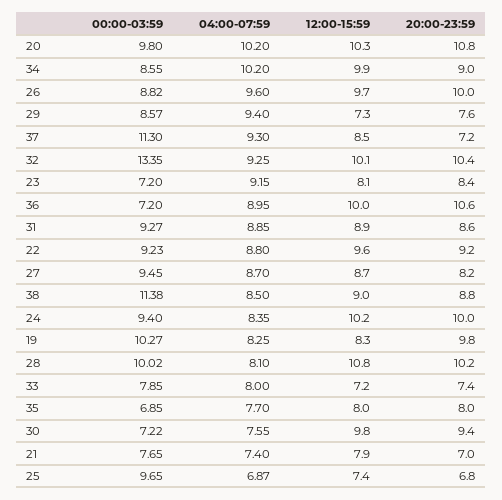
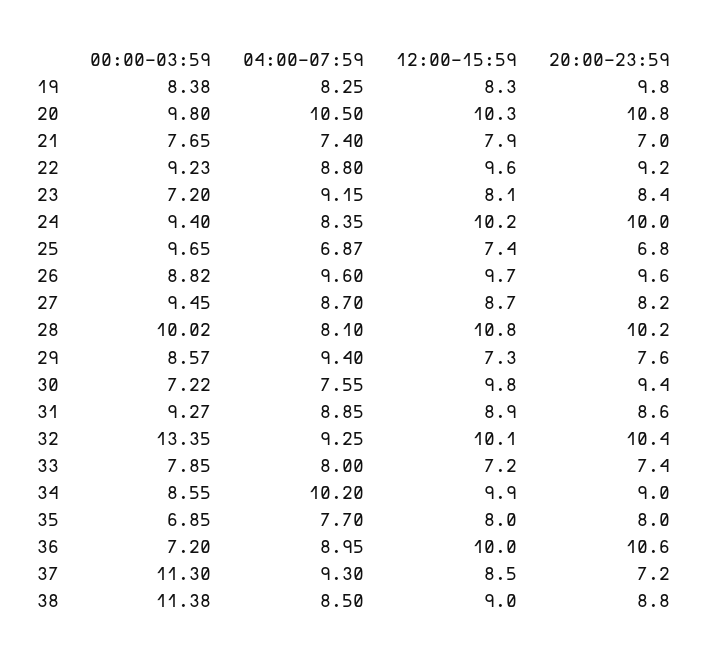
04:00-07:59, 20: 10.2 -> 10.5
20:00-23:59, 26: 10 -> 9.6
00:00-03:59, 19: 10.27 -> 8.38

